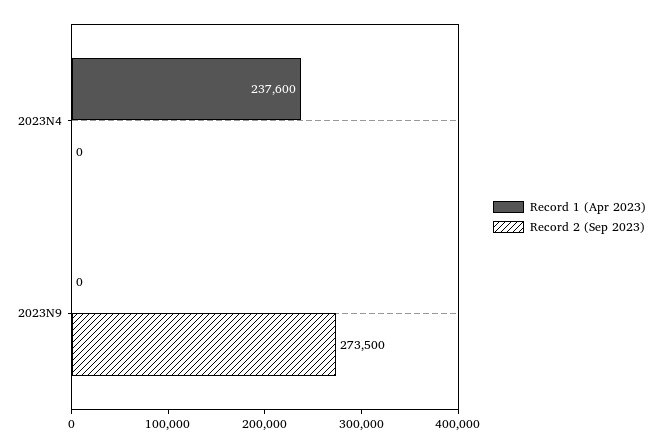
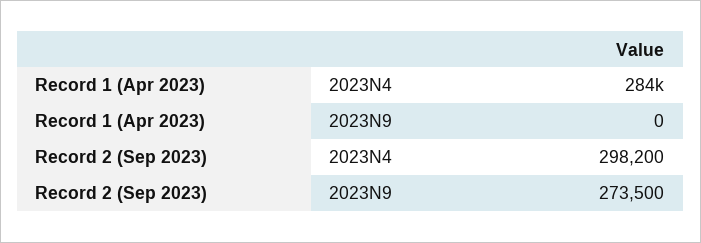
Record 1 (Apr 2023), 2023N4: 237600 -> 284000
Record 2 (Sep 2023), 2023N4: 0 -> 298200

